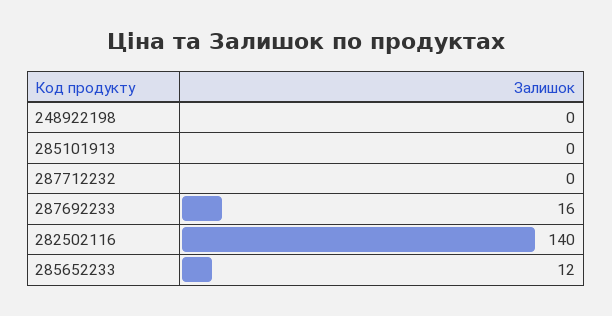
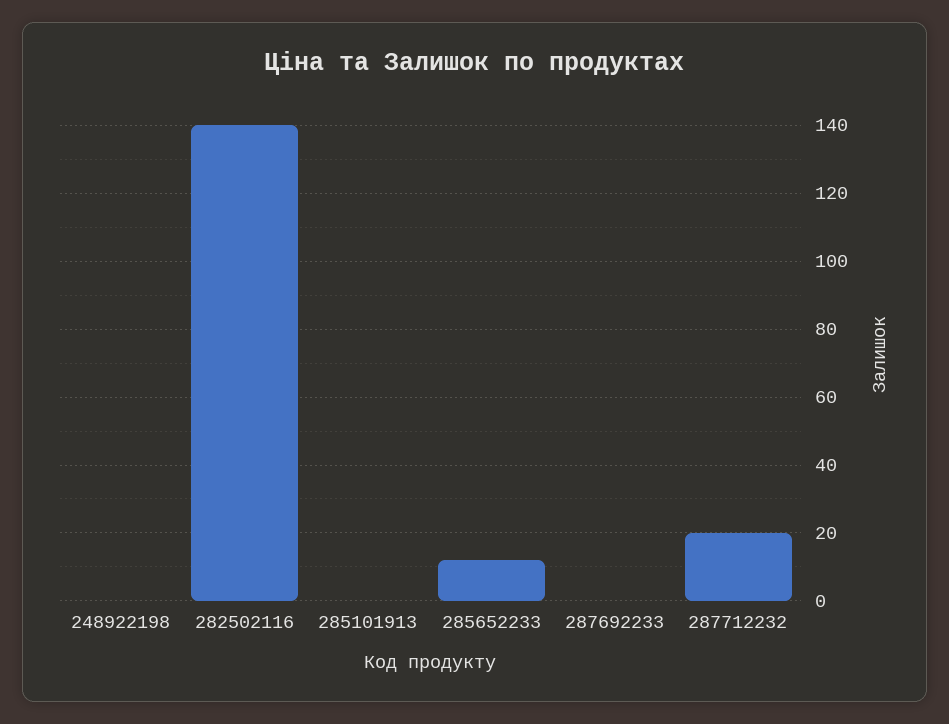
287712232: 0 -> 20
287692233: 16 -> 0

